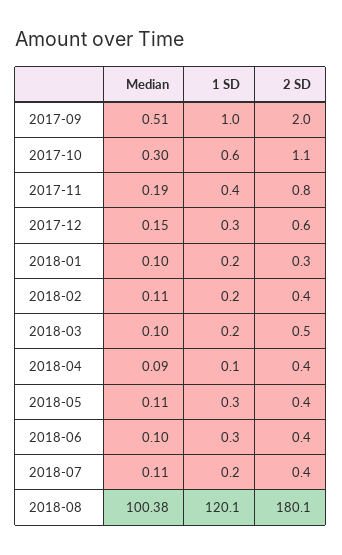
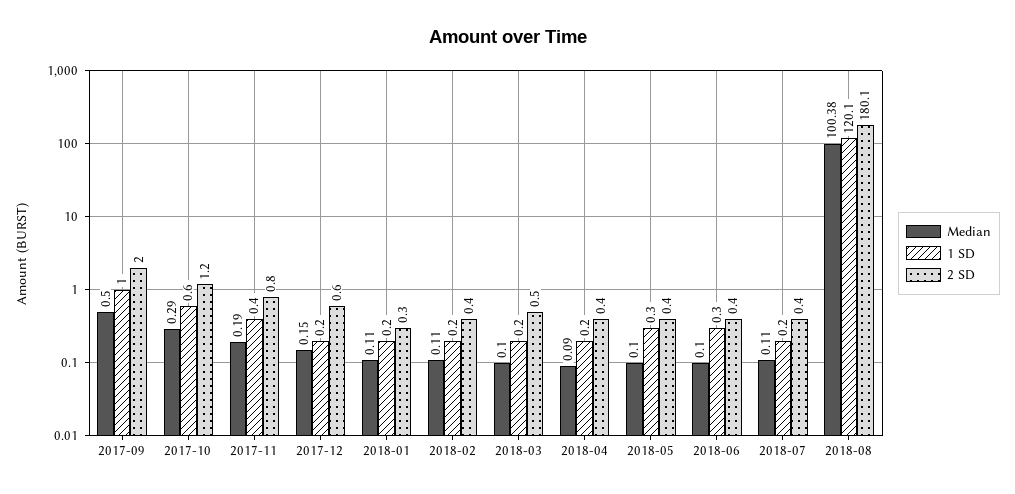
Median, 2017-09: 0.51 -> 0.5
Median, 2017-10: 0.3 -> 0.29
2 SD, 2017-10: 1.1 -> 1.2
1 SD, 2017-12: 0.3 -> 0.2
Median, 2018-01: 0.1 -> 0.11
1 SD, 2018-04: 0.1 -> 0.2
Median, 2018-05: 0.11 -> 0.1

